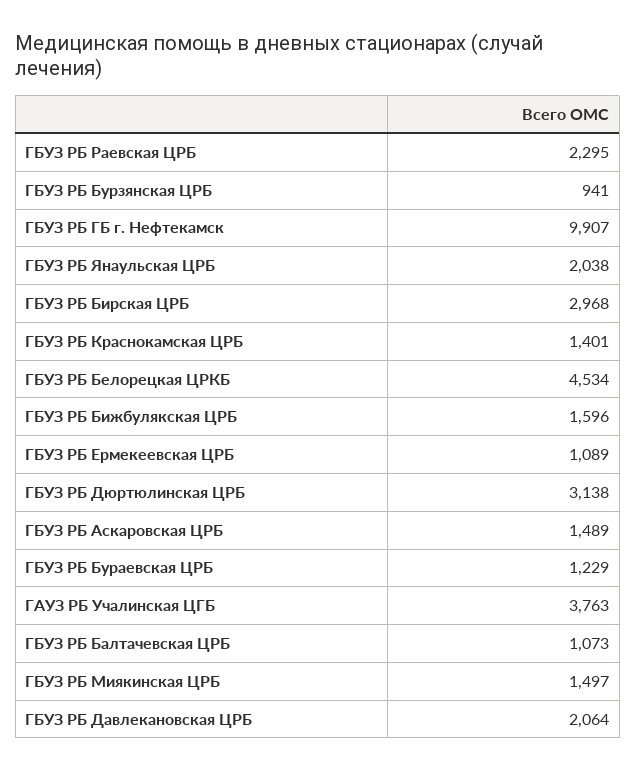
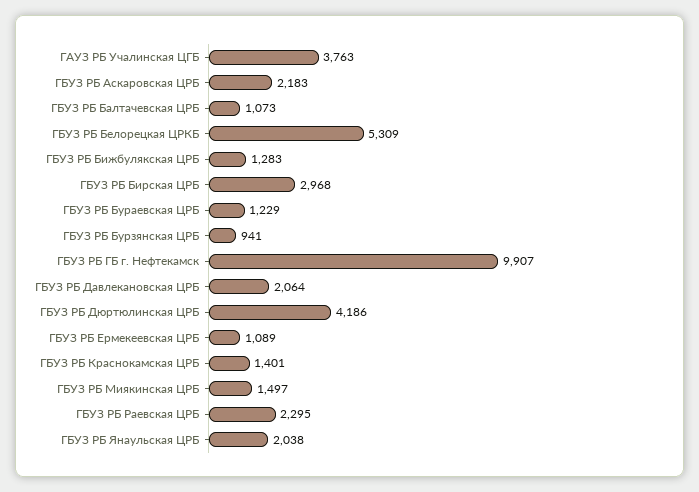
ГБУЗ РБ Белорецкая ЦРКБ: 4534 -> 5309
ГБУЗ РБ Бижбулякская ЦРБ: 1596 -> 1283
ГБУЗ РБ Дюртюлинская ЦРБ: 3138 -> 4186
ГБУЗ РБ Аскаровская ЦРБ: 1489 -> 2183

